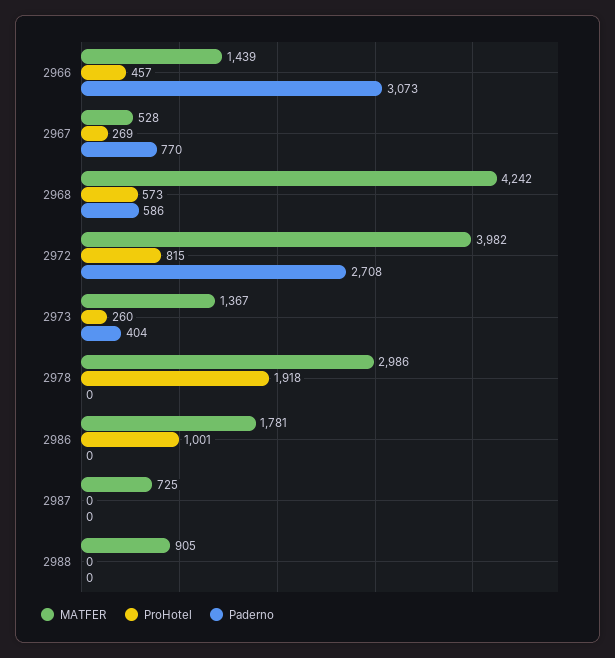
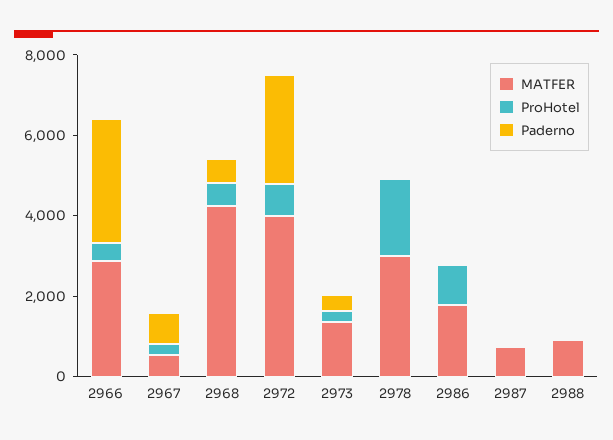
MATFER, 2966: 1439 -> 3000

